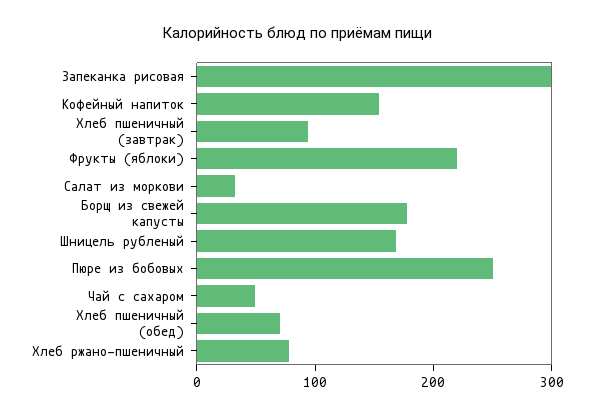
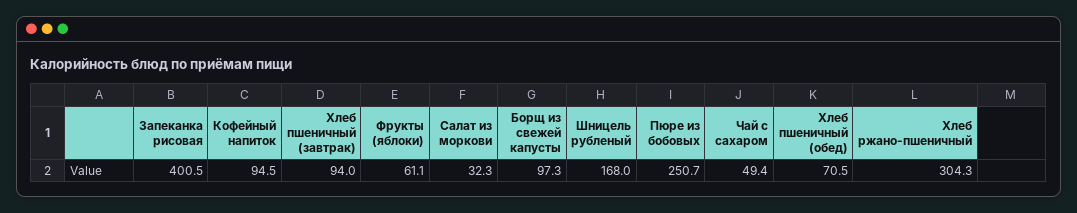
Запеканка рисовая: 300 -> 400.5
Кофейный напиток: 160 -> 94.5
Фрукты (яблоки): 220 -> 61.1
Борщ из свежей капусты: 180 -> 97.3
Хлеб ржано-пшеничный: 80 -> 304.3

